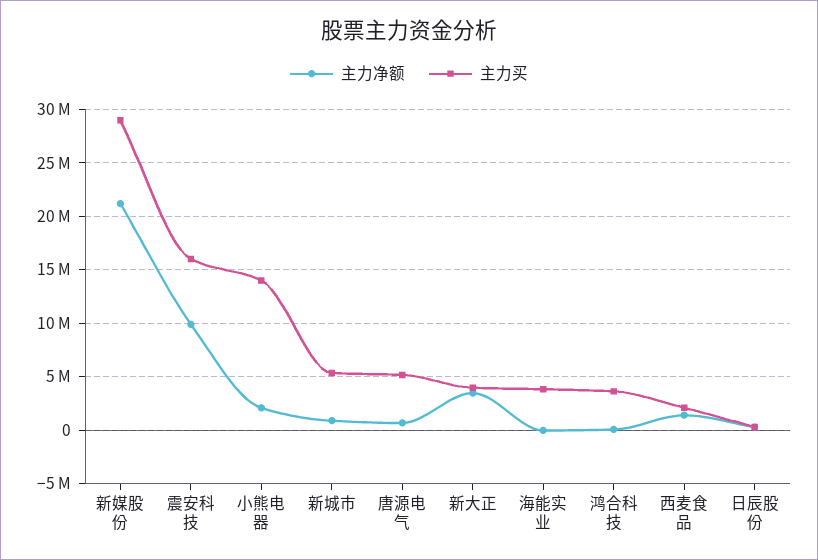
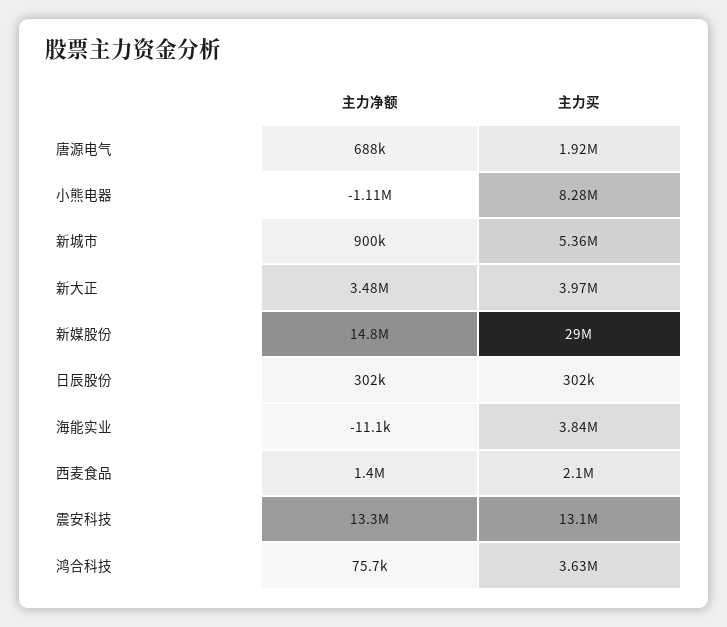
主力净额, 新媒股份: 21000000 -> 14800000
主力净额, 震安科技: 10000000 -> 13300000
主力买, 震安科技: 16000000 -> 13100000
主力净额, 小熊电器: 2000000 -> -1110000
主力买, 小熊电器: 14000000 -> 8280000
主力买, 唐源电气: 5000000 -> 1920000

